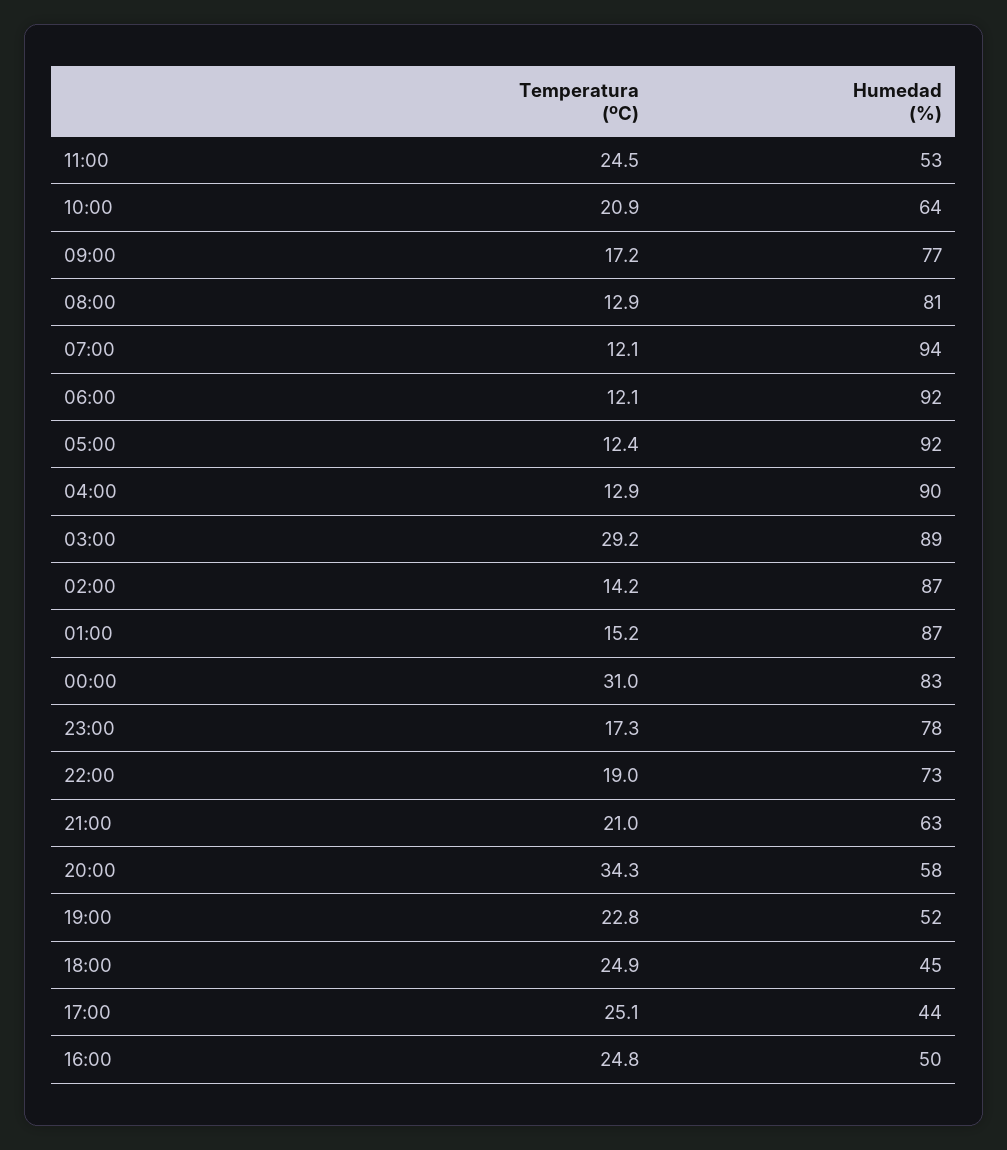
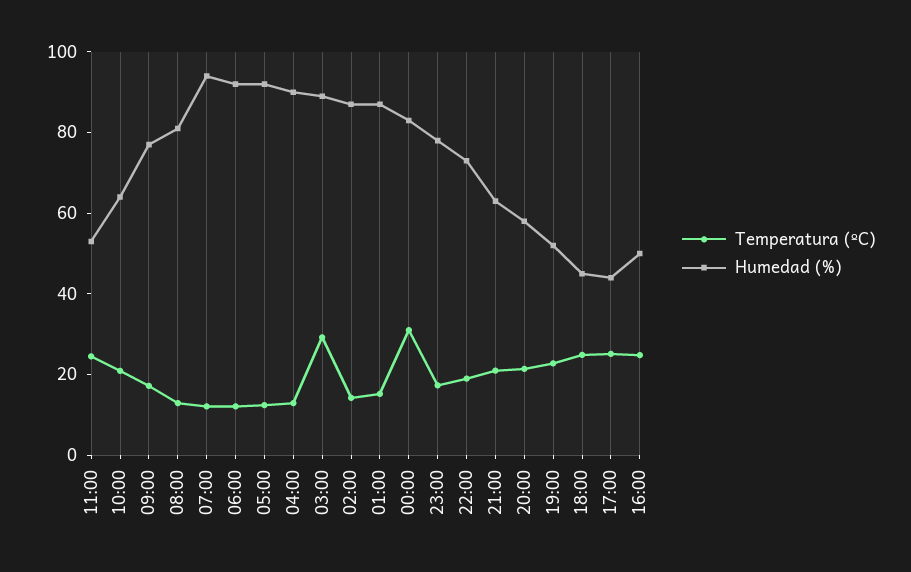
Temperatura (ºC), 20:00: 34.3 -> 20

